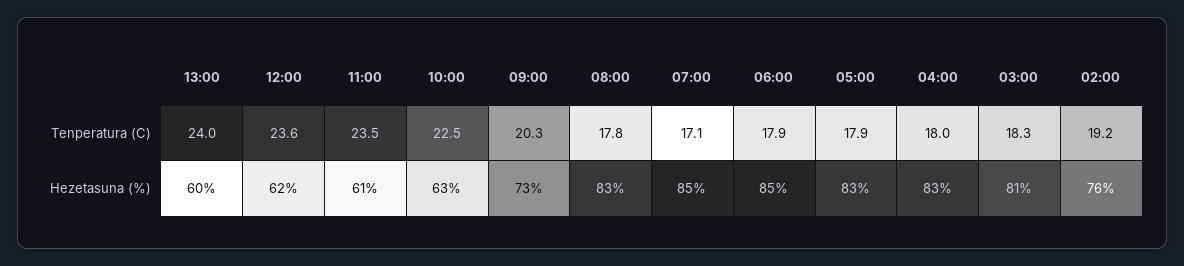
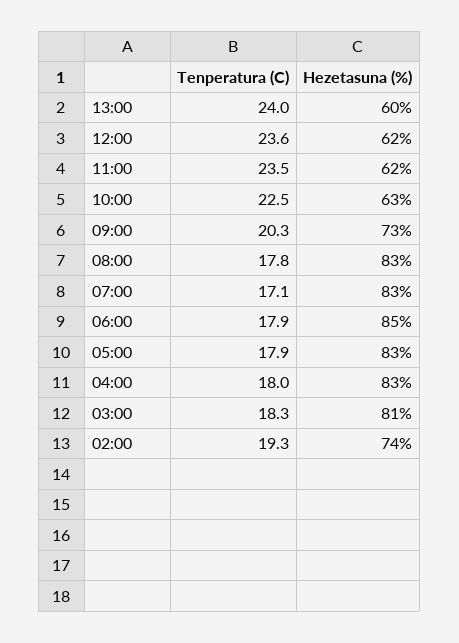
02:00, Tenperatura (C): 19.2 -> 19.3
11:00, Hezetasuna (%): 61 -> 62
07:00, Hezetasuna (%): 85 -> 83
02:00, Hezetasuna (%): 76 -> 74

